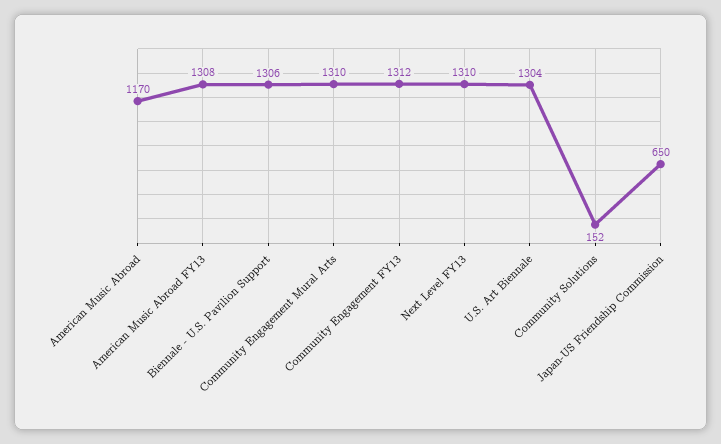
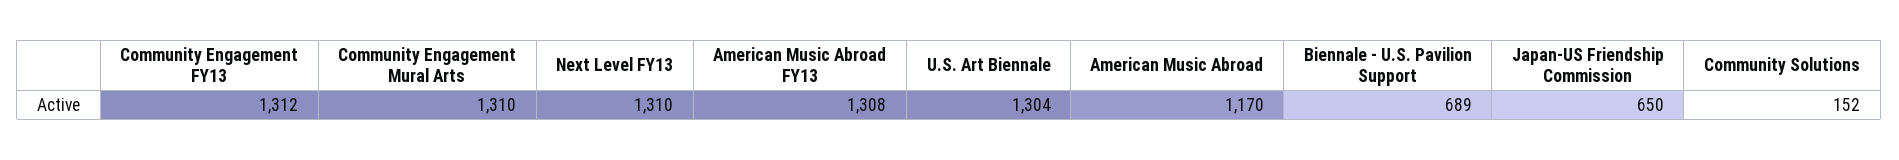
Biennale - U.S. Pavilion Support: 1306 -> 689

